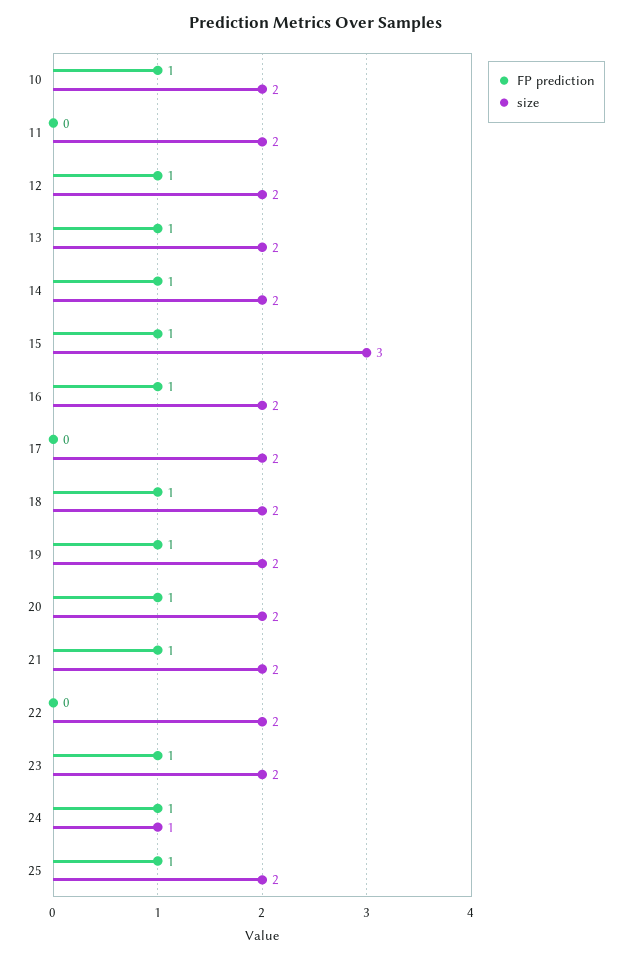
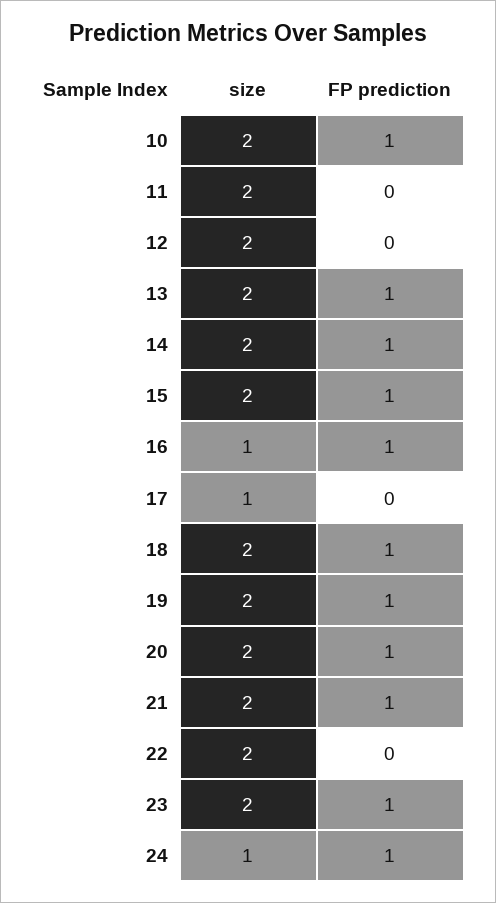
FP prediction, 12: 1 -> 0
size, 15: 3 -> 2
size, 16: 2 -> 1
size, 17: 2 -> 1
FP prediction, 25: 1 -> none
size, 25: 2 -> none

